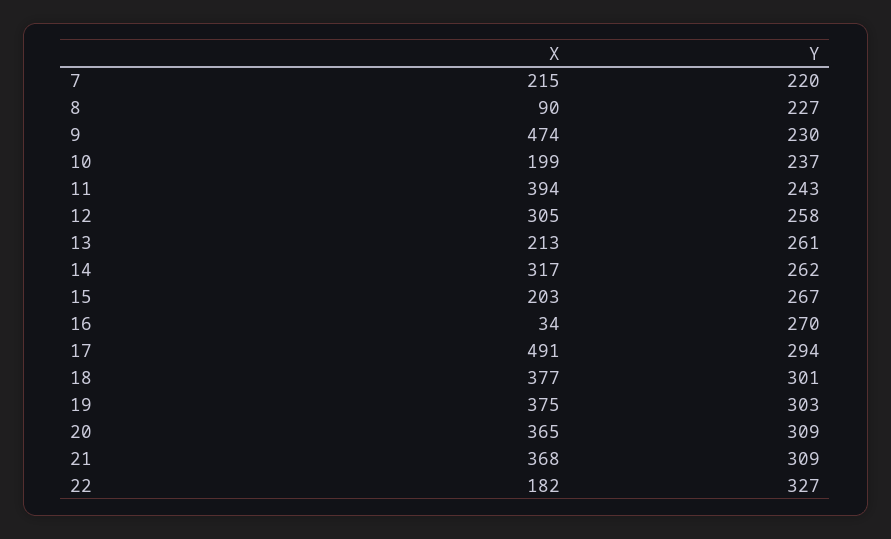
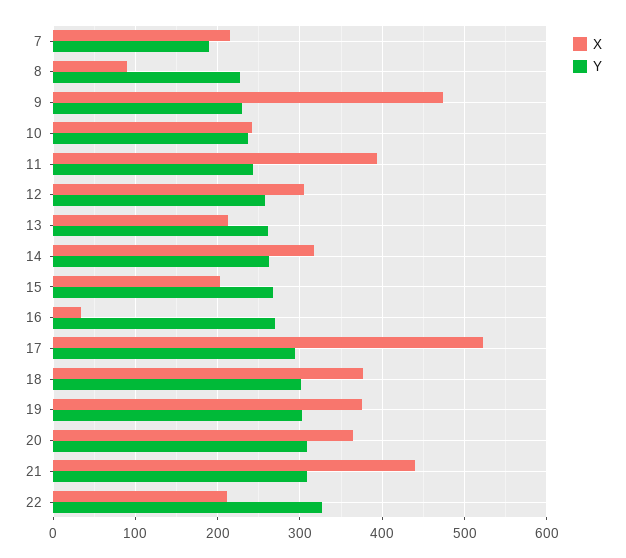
Y, 7: 220 -> 190
X, 10: 199 -> 240
X, 17: 491 -> 520
X, 21: 368 -> 440
X, 22: 182 -> 210

